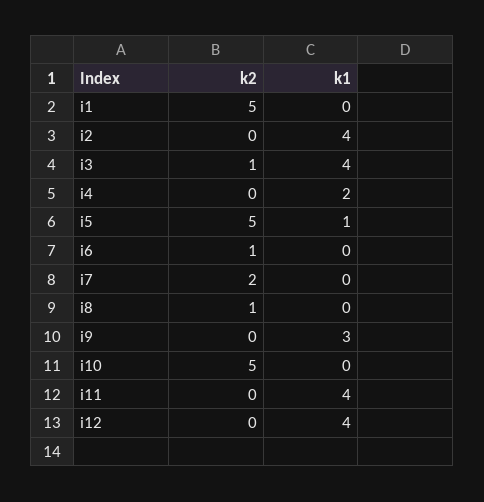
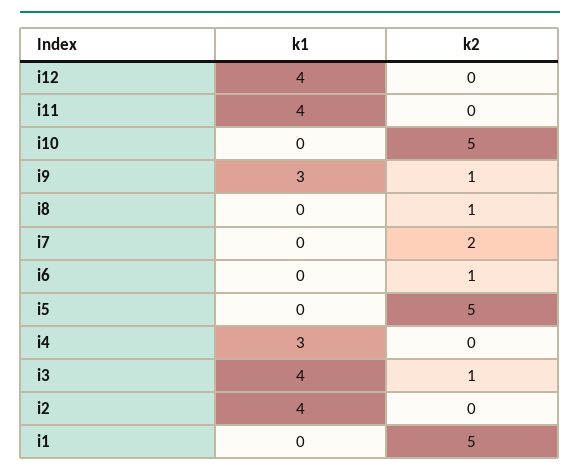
k1, i4: 2 -> 3
k1, i5: 1 -> 0
k2, i9: 0 -> 1

